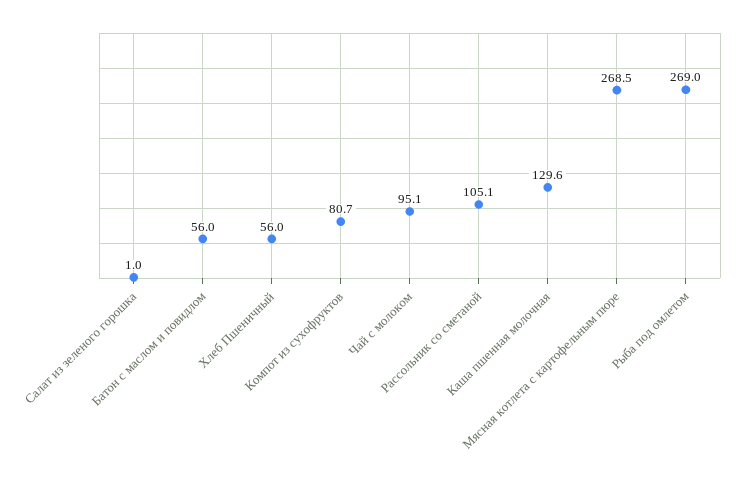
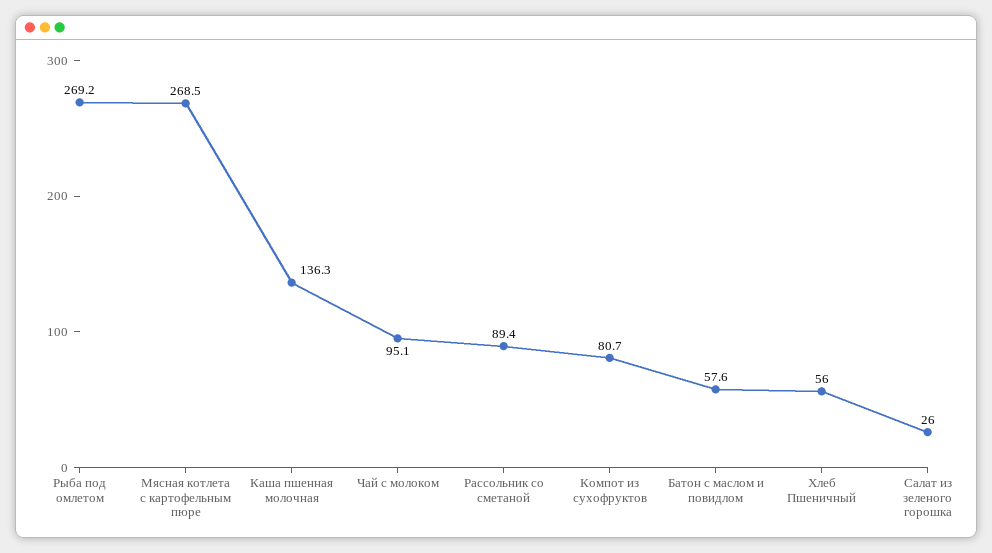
Салат из зеленого горошка: 1 -> 26
Батон с маслом и повидлом: 56 -> 57.6
Рассольник со сметаной: 105.1 -> 89.4
Каша пшенная молочная: 129.6 -> 136.3
Рыба под омлетом: 269 -> 269.2

